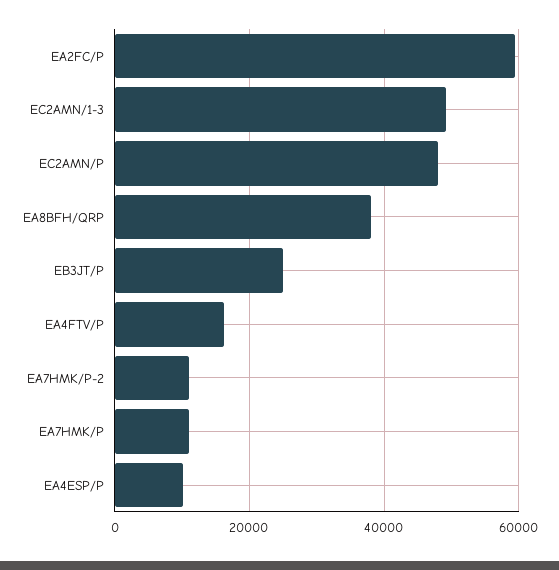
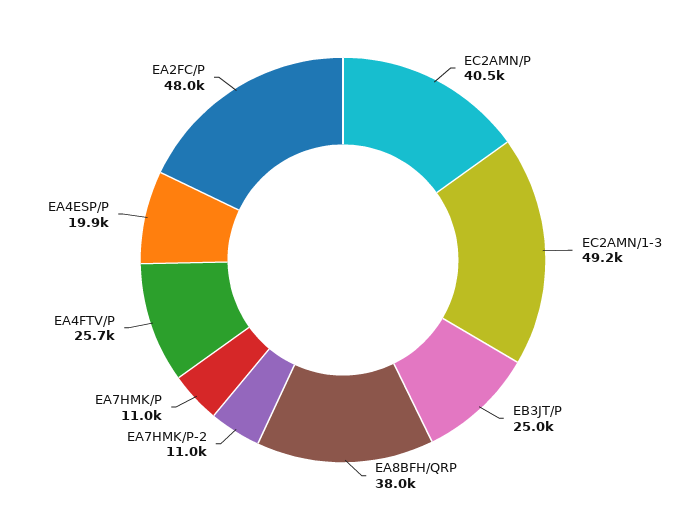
EA2FC/P: 60000 -> 48000
EC2AMN/P: 48000 -> 40500
EA4FTV/P: 16000 -> 25700
EA4ESP/P: 10000 -> 19900

